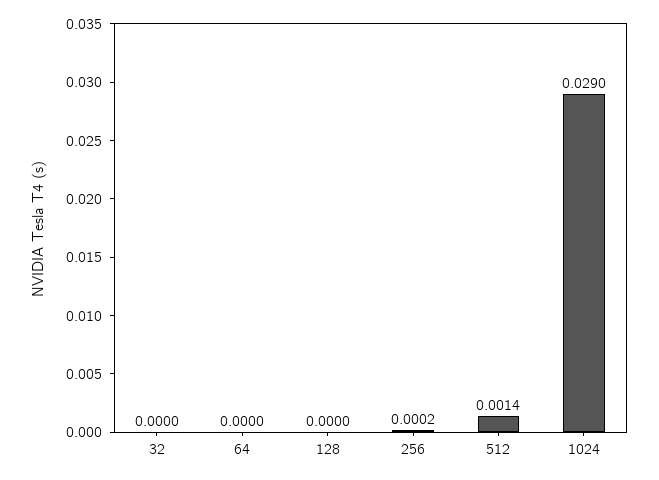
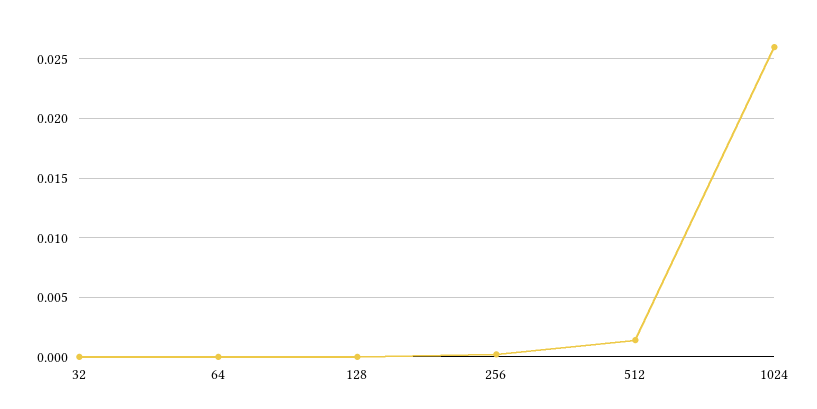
1024: 0.029 -> 0.026

